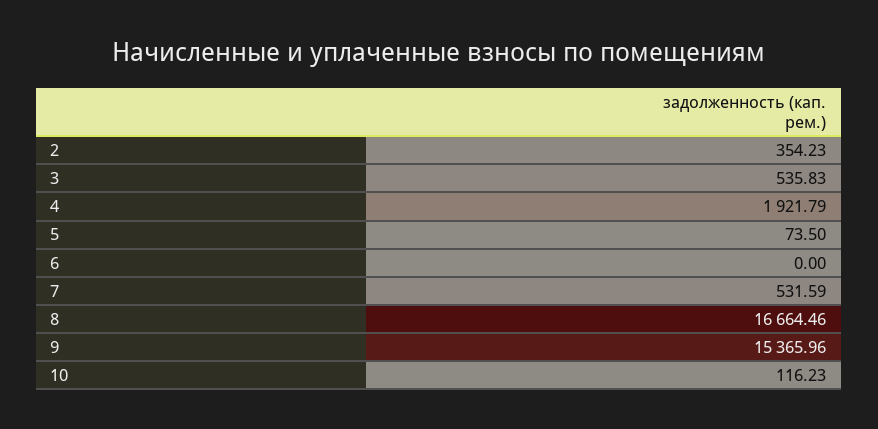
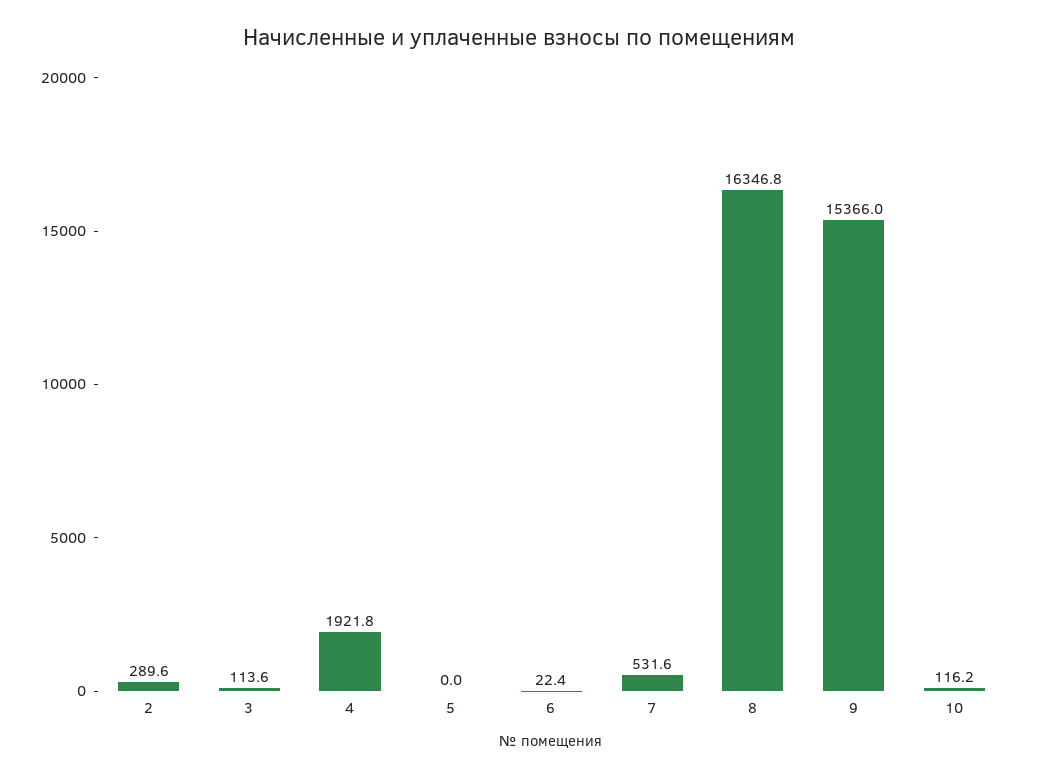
2: 354.23 -> 289.6
3: 535.83 -> 113.6
5: 73.5 -> 0
6: 0 -> 22.4
8: 16664.46 -> 16346.8

